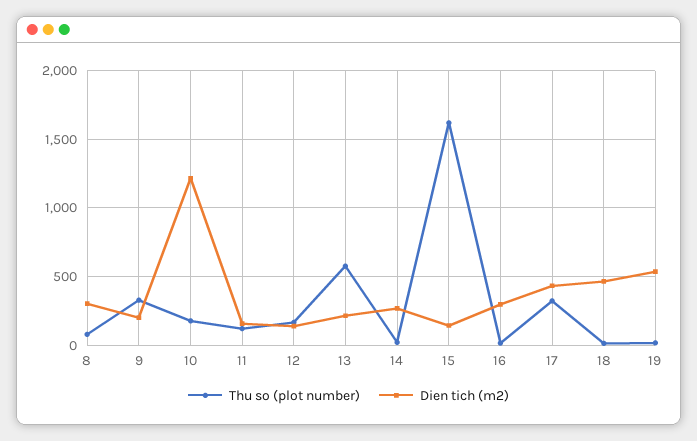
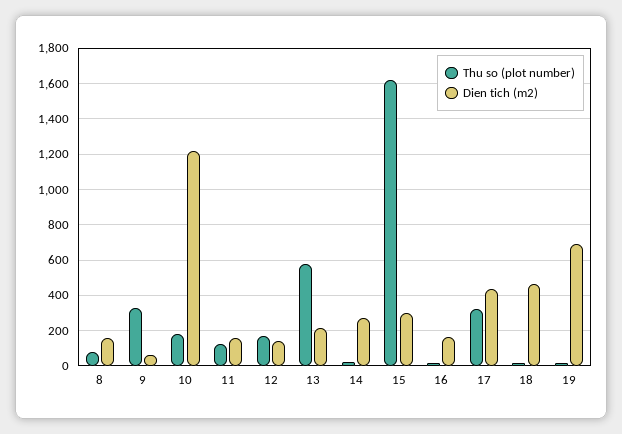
Dien tich (m2), 8: 300 -> 150
Dien tich (m2), 9: 200 -> 50
Dien tich (m2), 15: 150 -> 300
Dien tich (m2), 16: 300 -> 150
Dien tich (m2), 19: 550 -> 700

